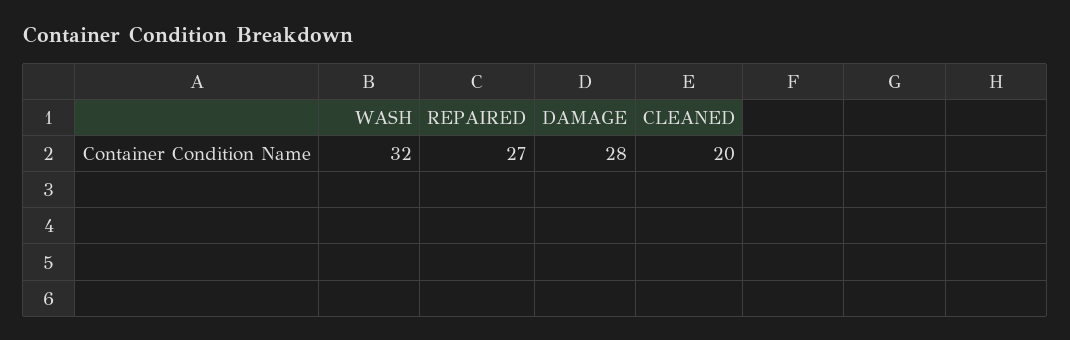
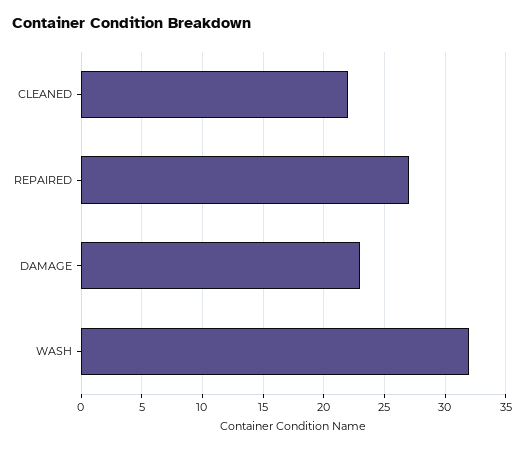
DAMAGE: 28 -> 23
CLEANED: 20 -> 22

